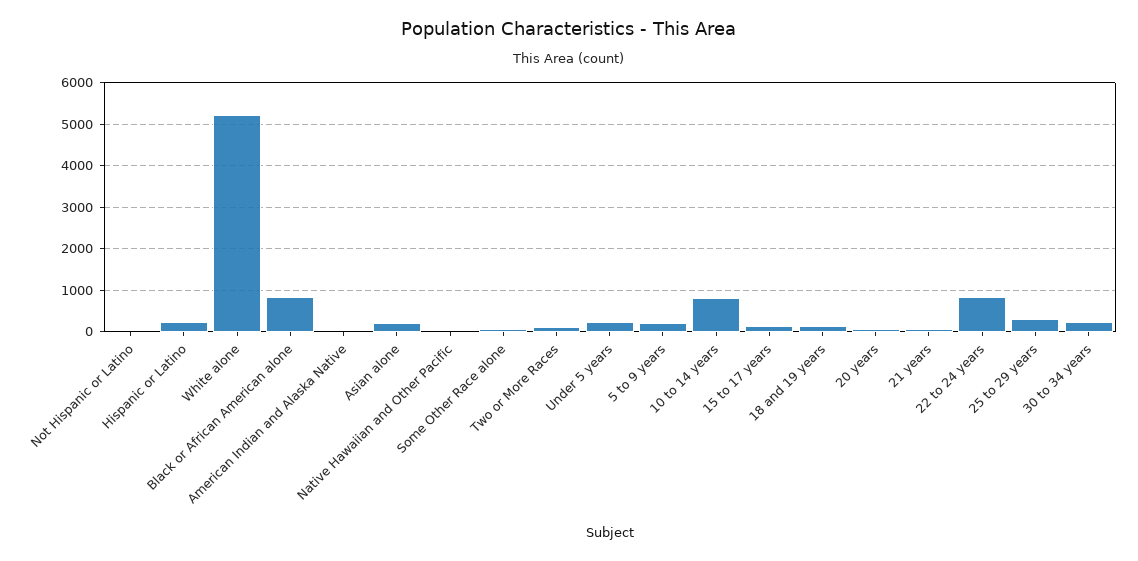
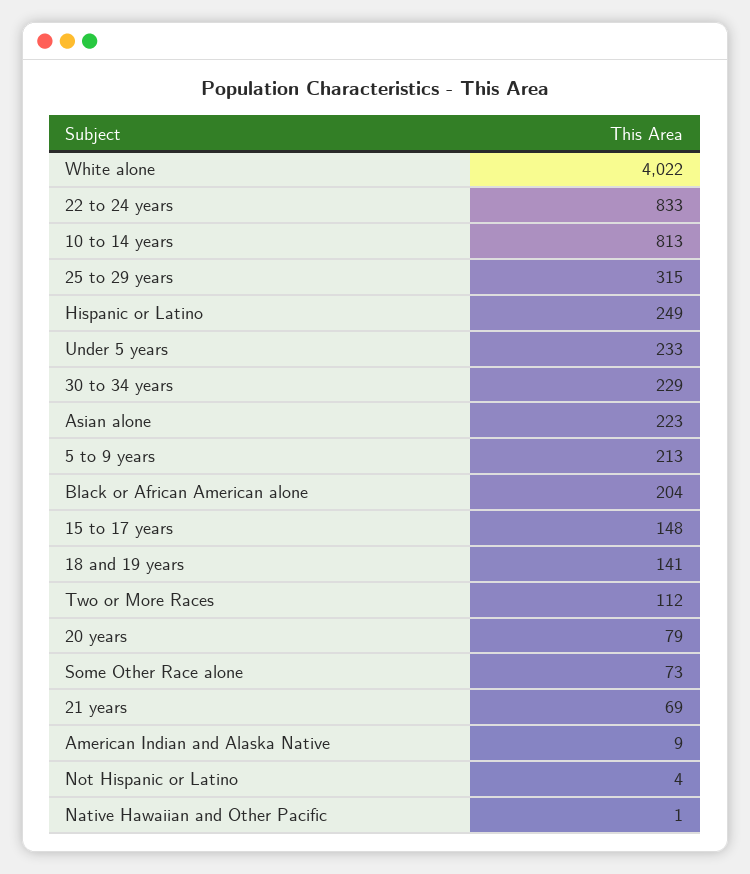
White alone: 5200 -> 4022
Black or African American alone: 800 -> 204

